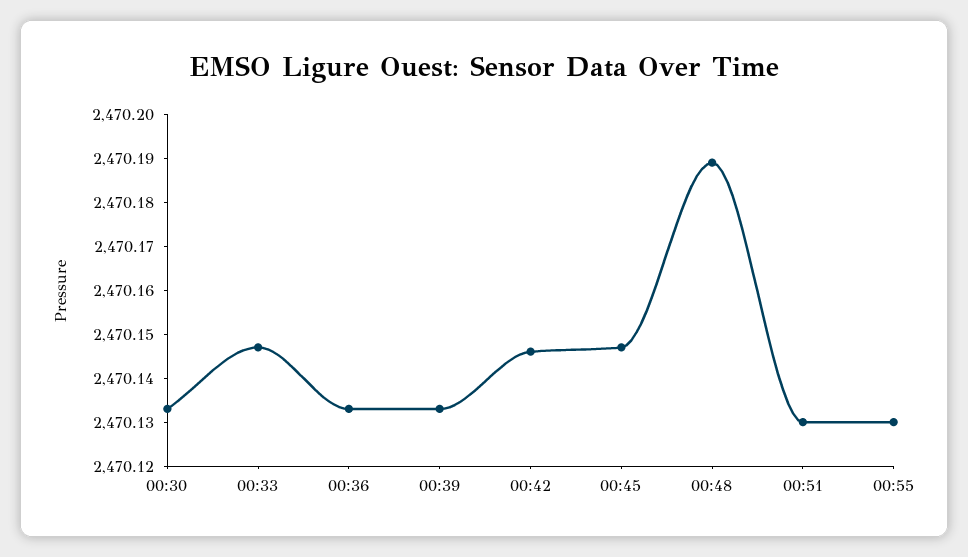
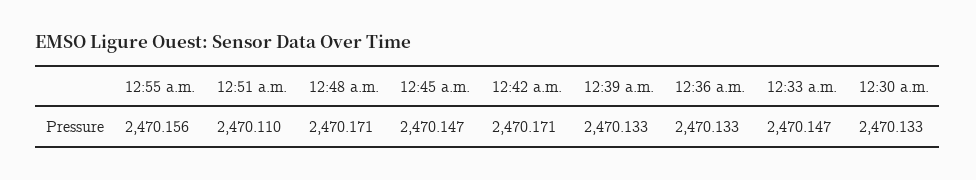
00:42: 2470.145 -> 2470.171
00:48: 2470.19 -> 2470.171
00:51: 2470.13 -> 2470.11
00:55: 2470.13 -> 2470.156

